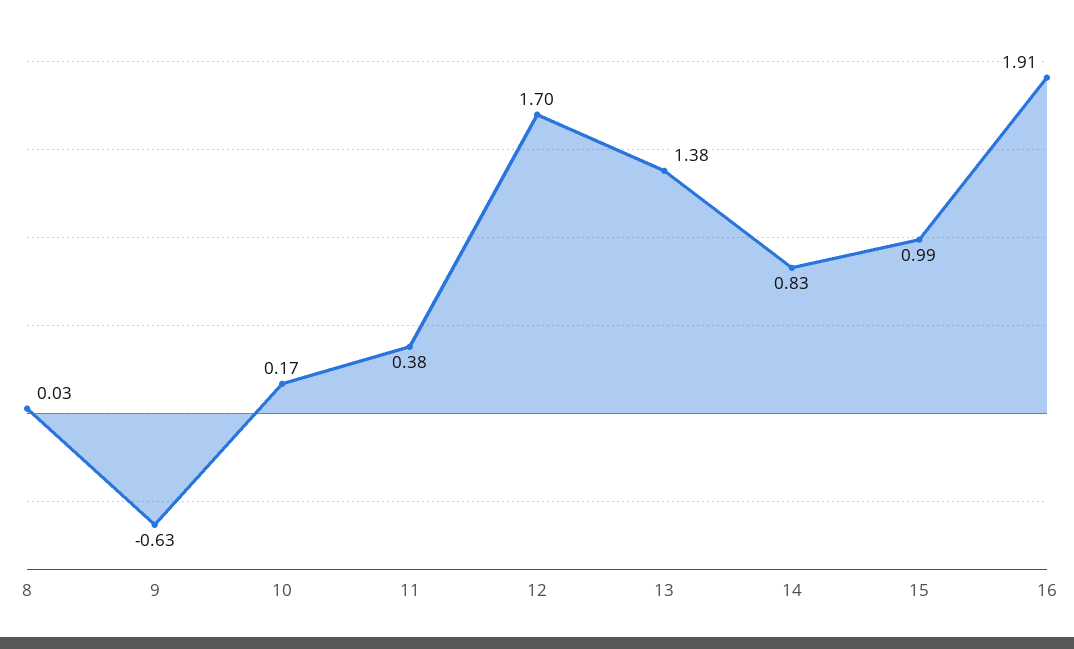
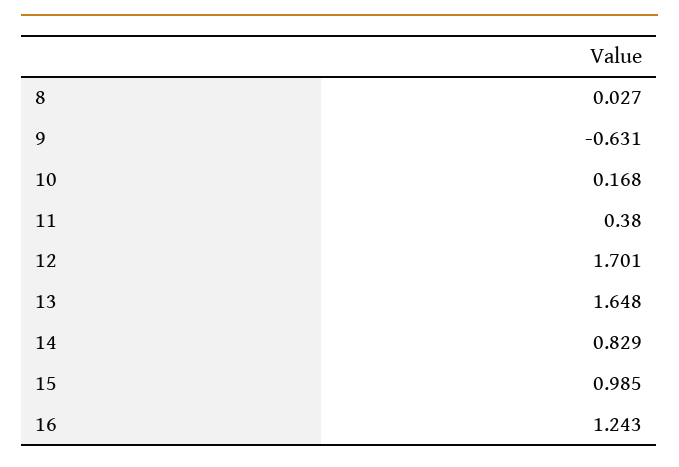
13: 1.38 -> 1.648
16: 1.91 -> 1.243

